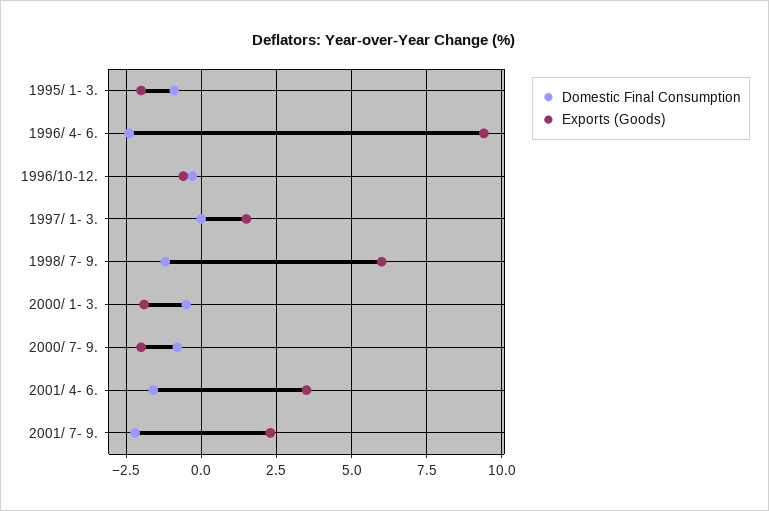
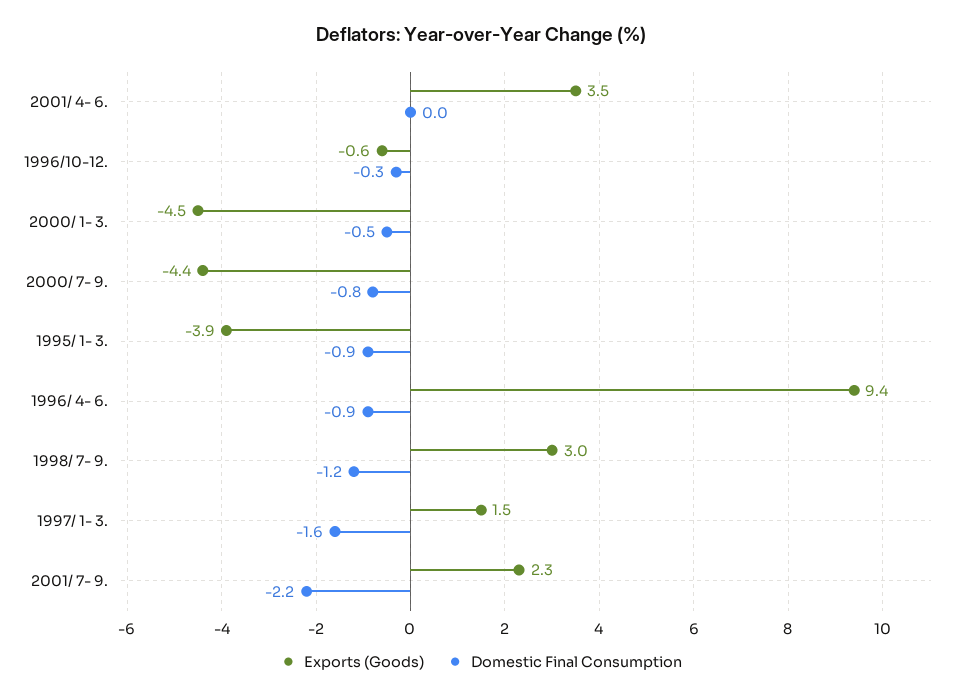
Exports (Goods), 1995/ 1- 3.: -2 -> -3.9
Domestic Final Consumption, 1996/ 4- 6.: -2.5 -> -0.9
Domestic Final Consumption, 1997/ 1- 3.: 0 -> -1.6
Exports (Goods), 1998/ 7- 9.: 6 -> 3
Exports (Goods), 2000/ 1- 3.: -2 -> -4.5
Exports (Goods), 2000/ 7- 9.: -2 -> -4.4
Domestic Final Consumption, 2001/ 4- 6.: -1.5 -> 0

